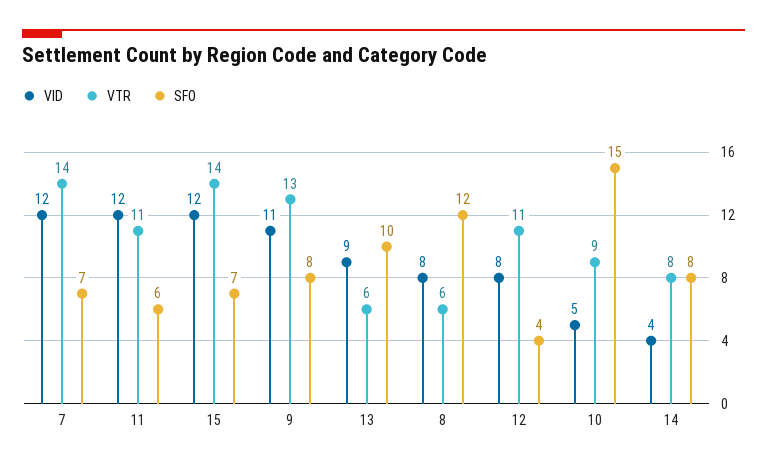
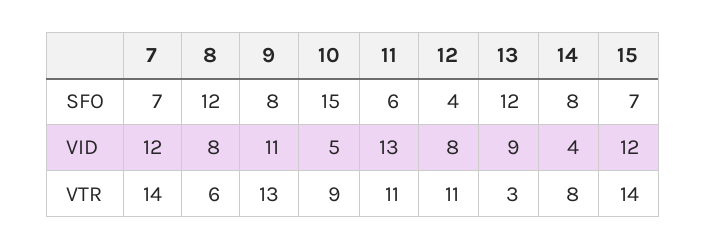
VID, 11: 12 -> 13
VTR, 13: 6 -> 3
SFO, 13: 10 -> 12

